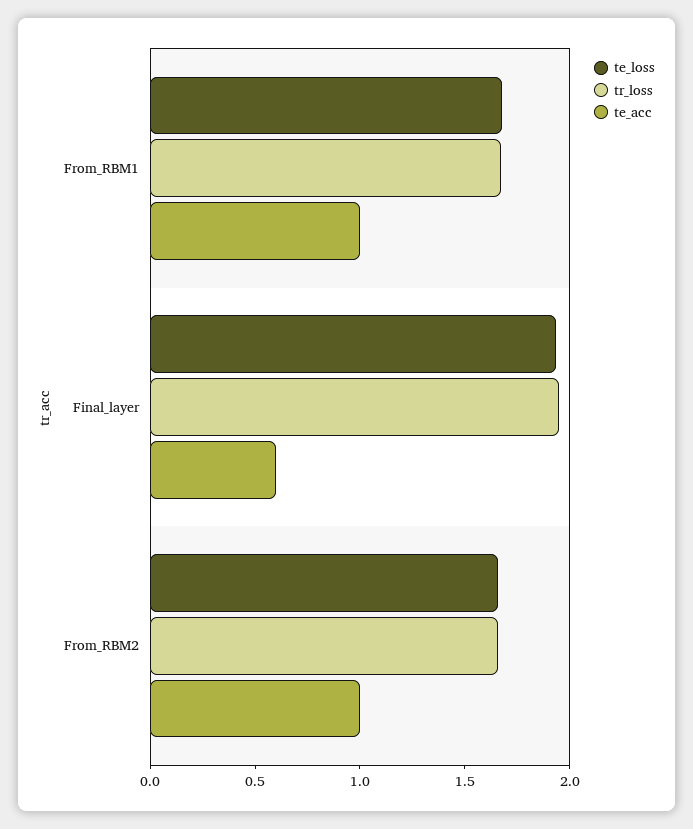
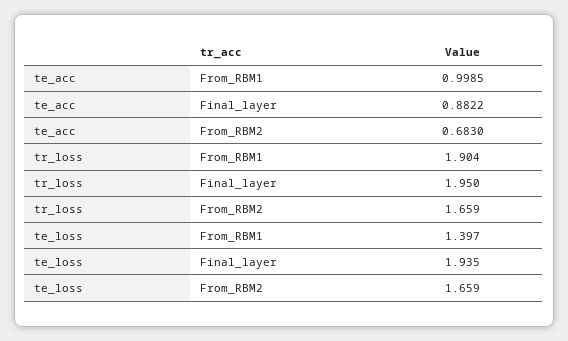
te_loss, From_RBM1: 1.7 -> 1.397
tr_loss, From_RBM1: 1.7 -> 1.904
te_acc, Final_layer: 0.6 -> 0.8822
te_acc, From_RBM2: 1 -> 0.683

